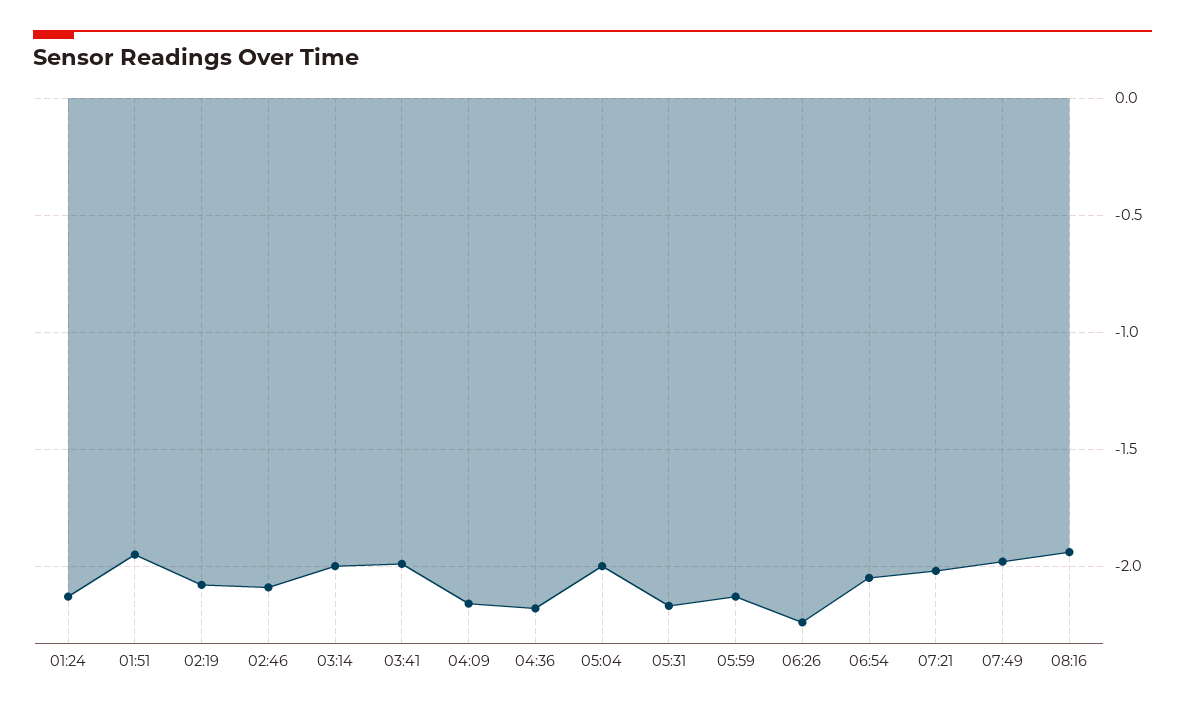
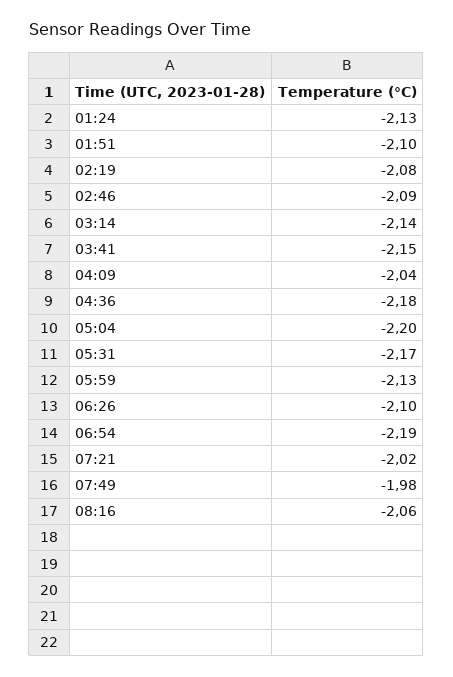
01:51: -1.95 -> -2.1
03:14: -2 -> -2.14
03:41: -2 -> -2.15
04:09: -2.15 -> -2.04
05:04: -2 -> -2.2
06:26: -2.25 -> -2.1
06:54: -2.05 -> -2.19
08:16: -1.95 -> -2.06

